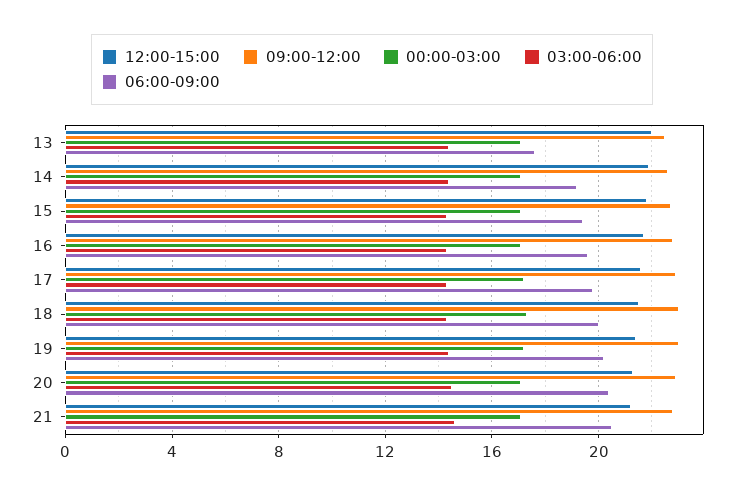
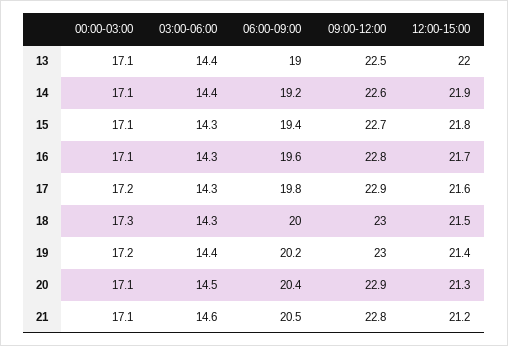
06:00-09:00, 13: 17.5 -> 19

